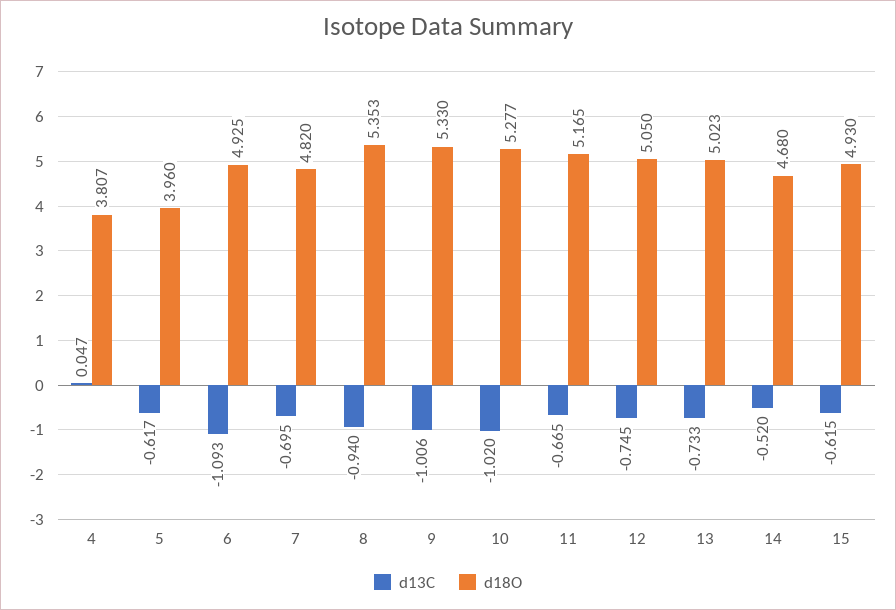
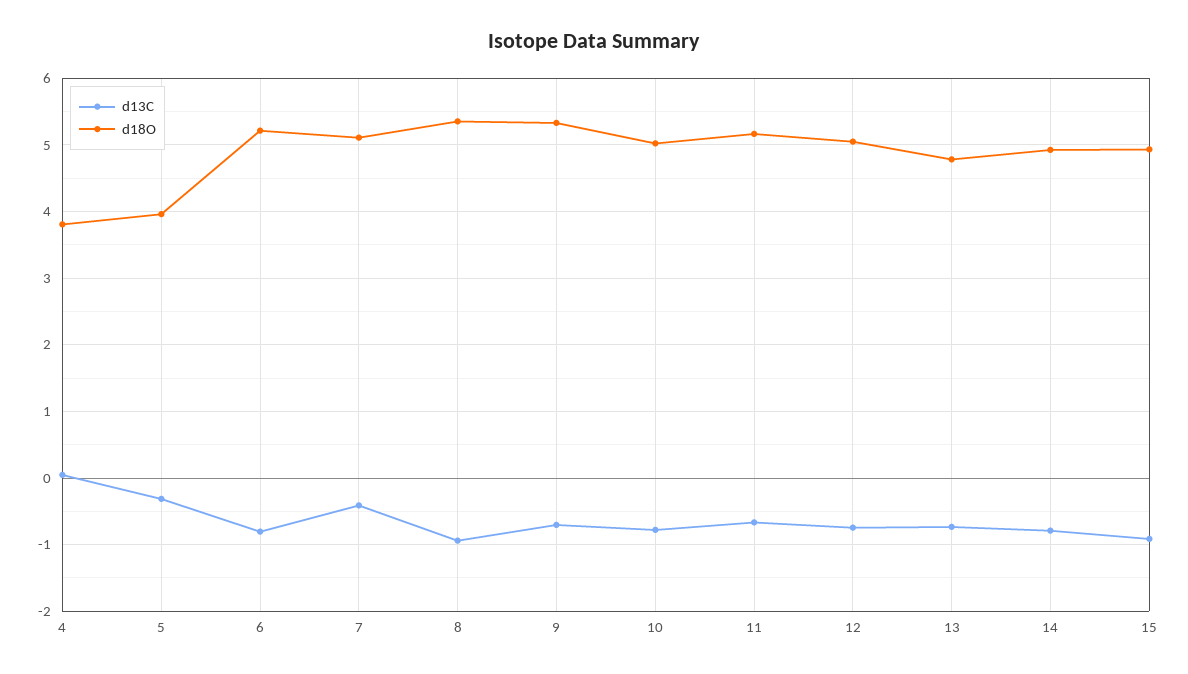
d13C, 5: -0.617 -> -0.3
d13C, 6: -1.093 -> -0.8
d18O, 6: 4.925 -> 5.2
d13C, 7: -0.695 -> -0.4
d18O, 7: 4.82 -> 5.1
d13C, 9: -1.006 -> -0.7
d13C, 10: -1.02 -> -0.8
d18O, 10: 5.277 -> 5
d18O, 13: 5.023 -> 4.8
d13C, 14: -0.52 -> -0.8
d18O, 14: 4.68 -> 4.9
d13C, 15: -0.615 -> -0.9

